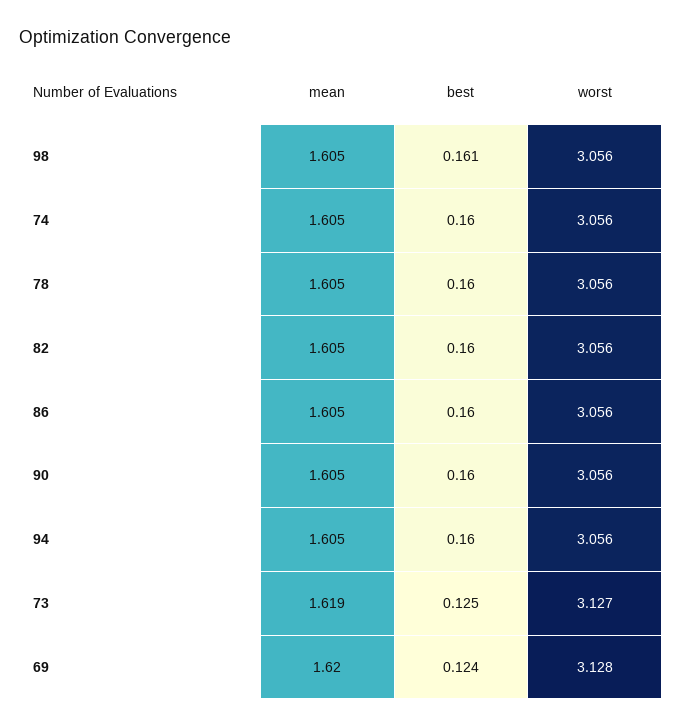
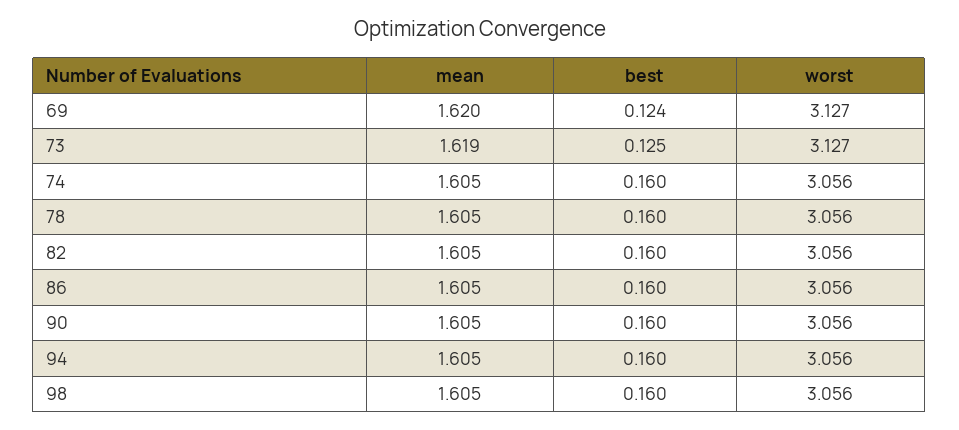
best, 98: 0.161 -> 0.16
worst, 69: 3.128 -> 3.127

